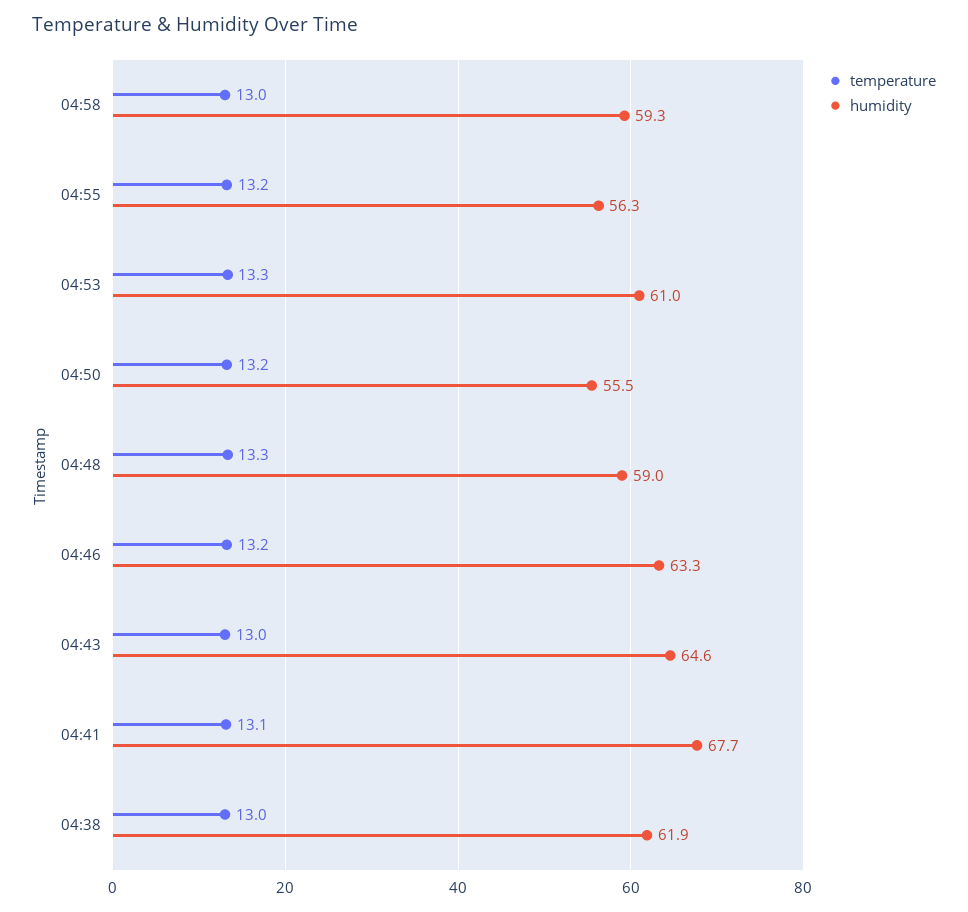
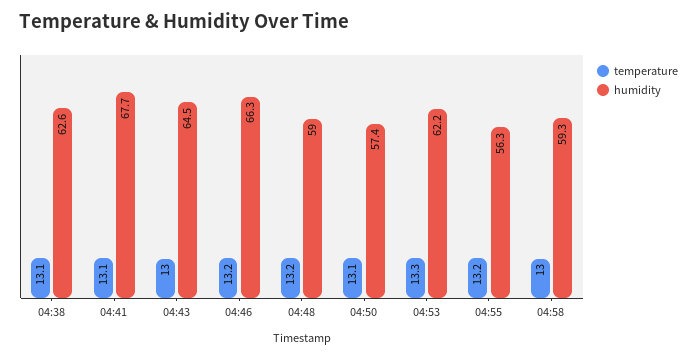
humidity, 04:53: 61 -> 62.2
temperature, 04:50: 13.2 -> 13.1
humidity, 04:50: 55.5 -> 57.4
temperature, 04:48: 13.3 -> 13.2
humidity, 04:46: 63.3 -> 66.3
humidity, 04:43: 64.6 -> 64.5
temperature, 04:38: 13 -> 13.1
humidity, 04:38: 61.9 -> 62.6

